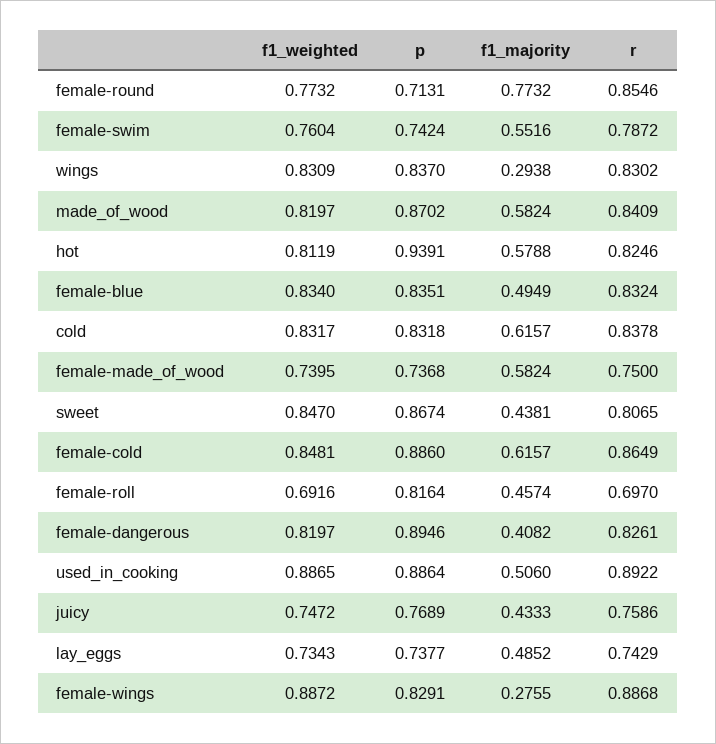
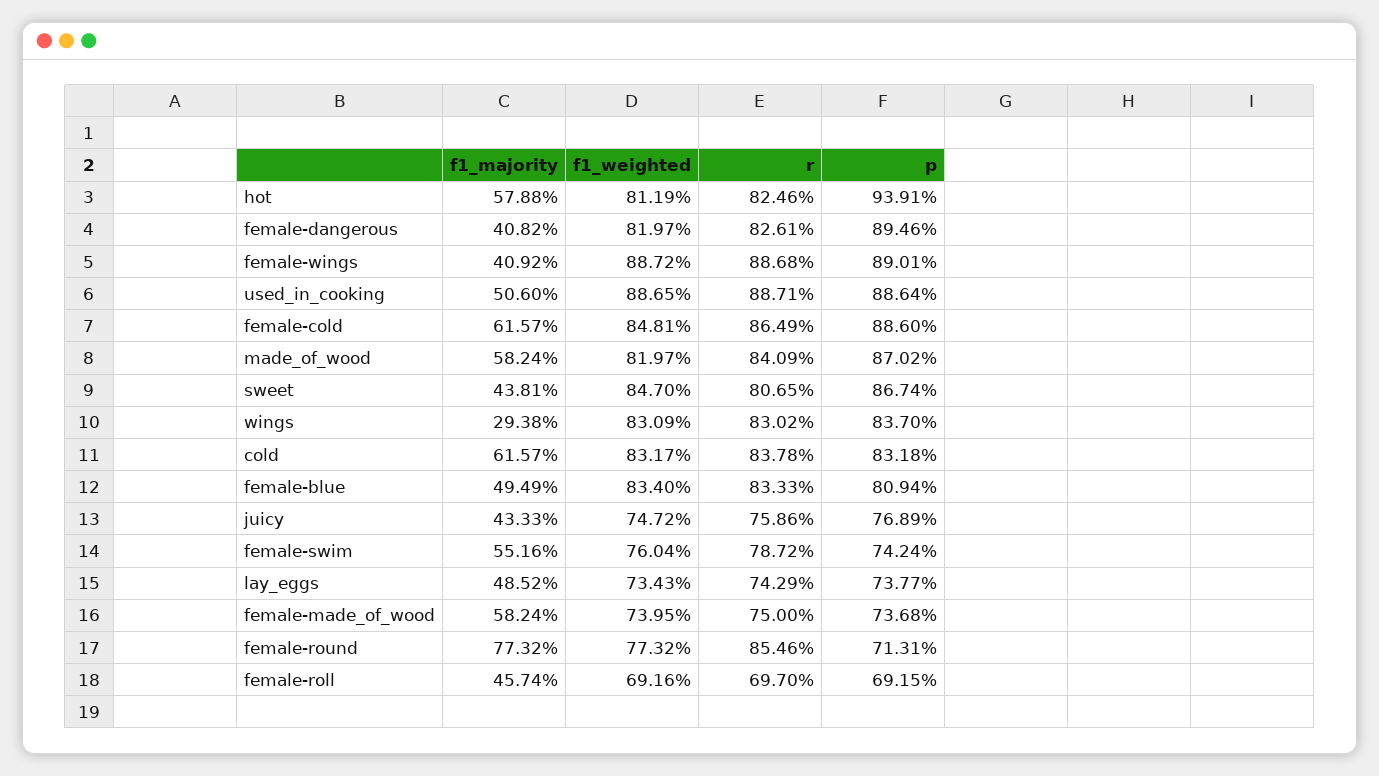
p, female-blue: 0.8351 -> 0.8094
r, female-blue: 0.8324 -> 0.8333
p, female-roll: 0.8164 -> 0.6915
r, used_in_cooking: 0.8922 -> 0.8871
p, female-wings: 0.8291 -> 0.8901
f1_majority, female-wings: 0.2755 -> 0.4092

